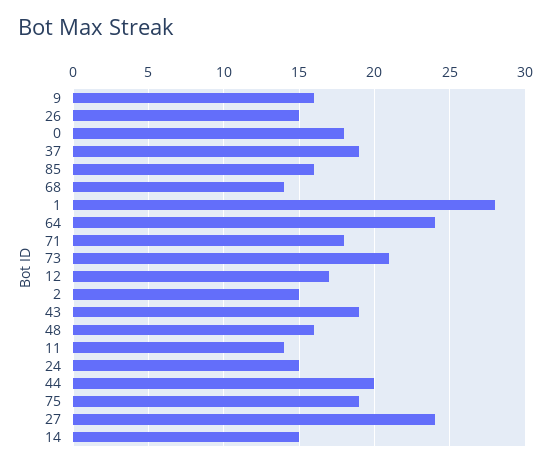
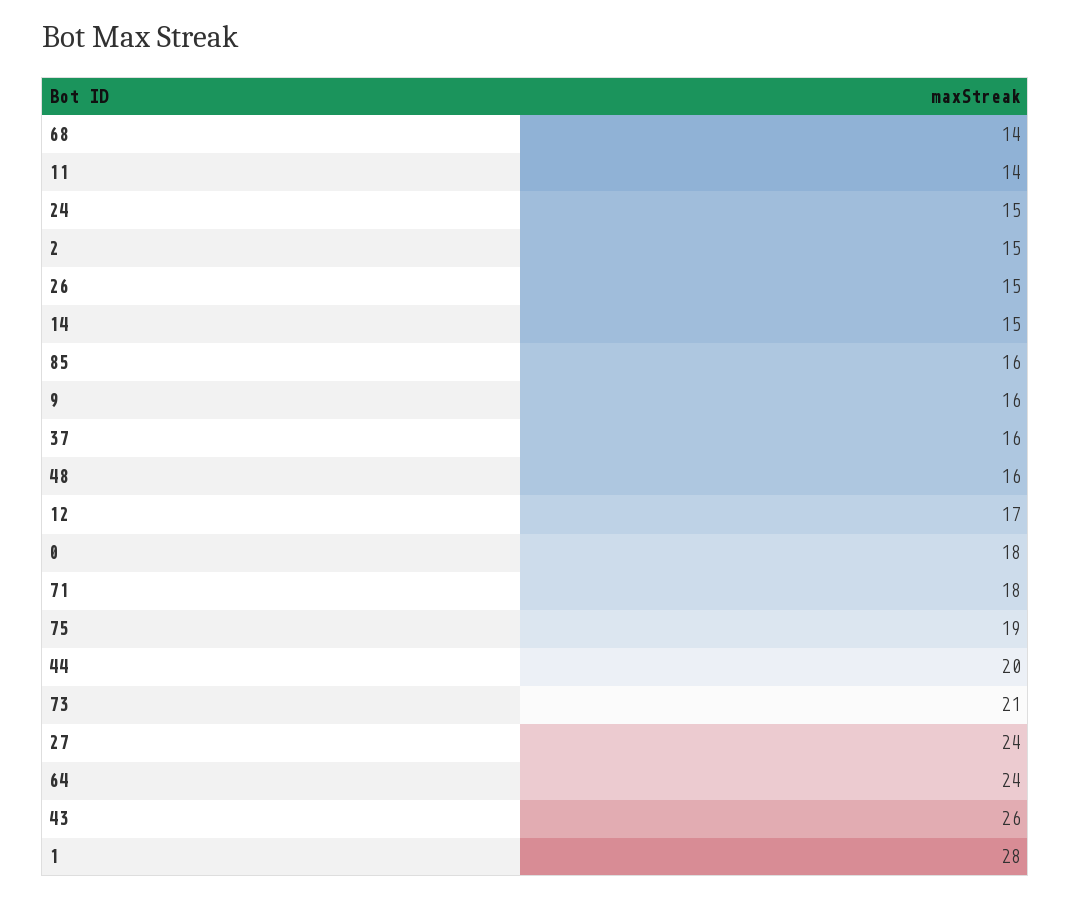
37: 19 -> 16
43: 19 -> 26

